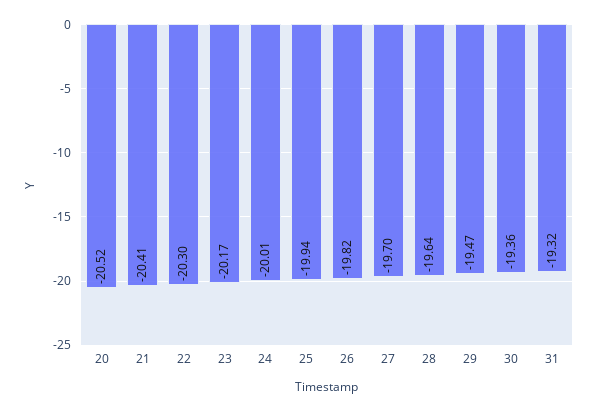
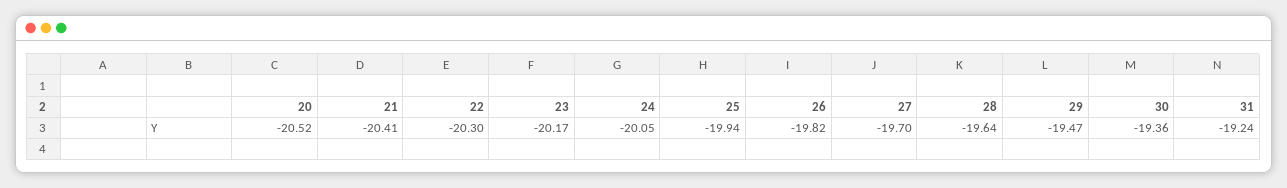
24: -20.01 -> -20.05
31: -19.32 -> -19.24

